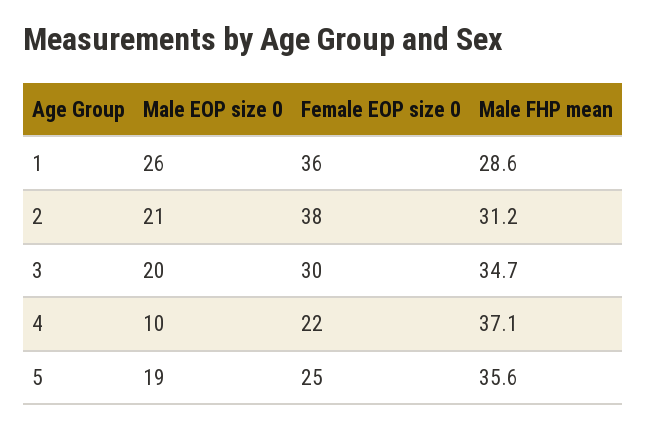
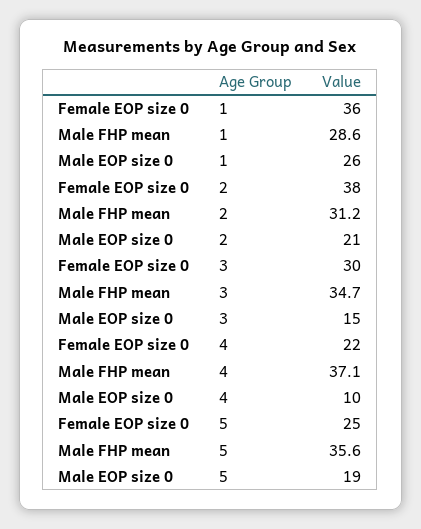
Male EOP size 0, 3: 20 -> 15

